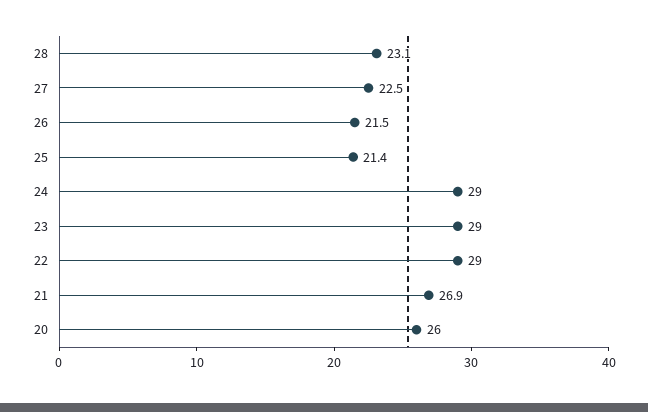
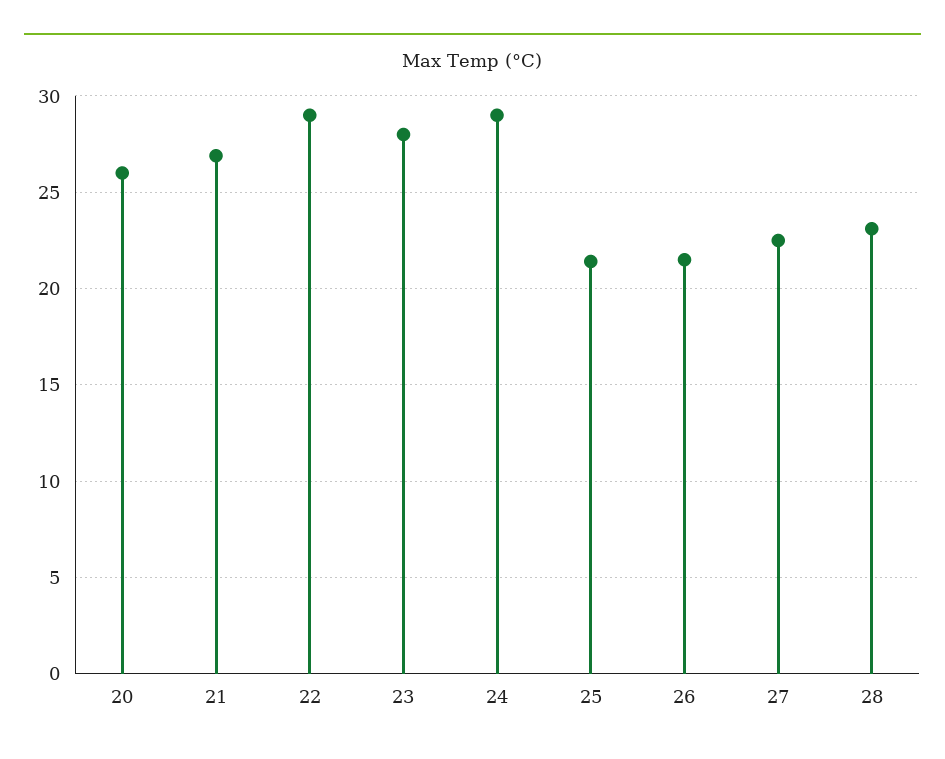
23: 29 -> 28

